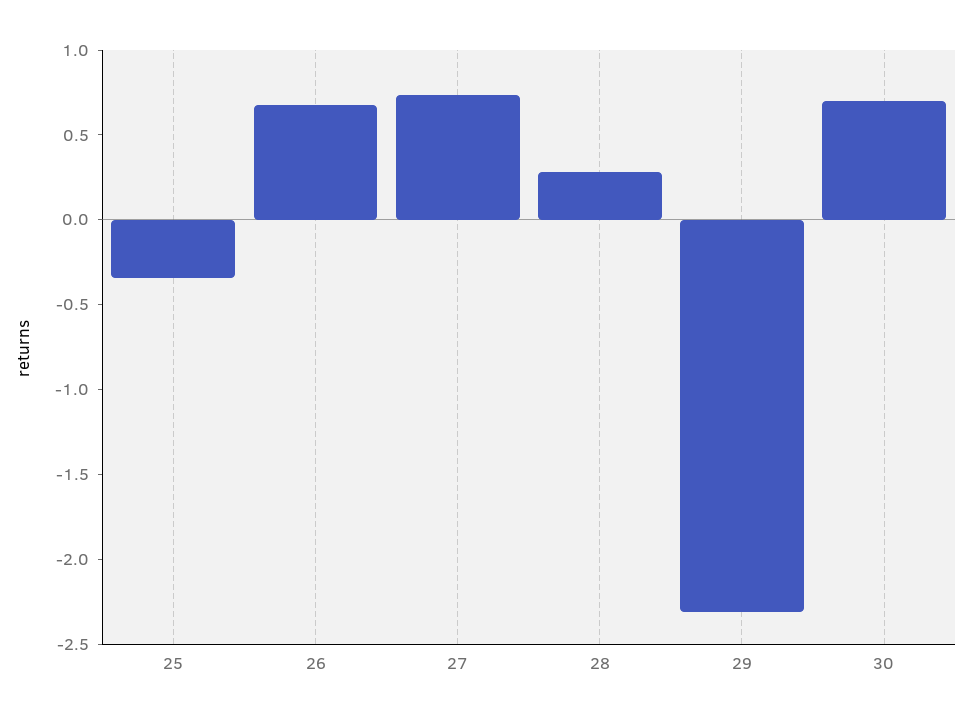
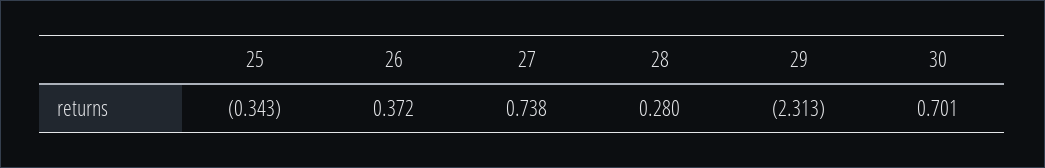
26: 0.7 -> 0.372

